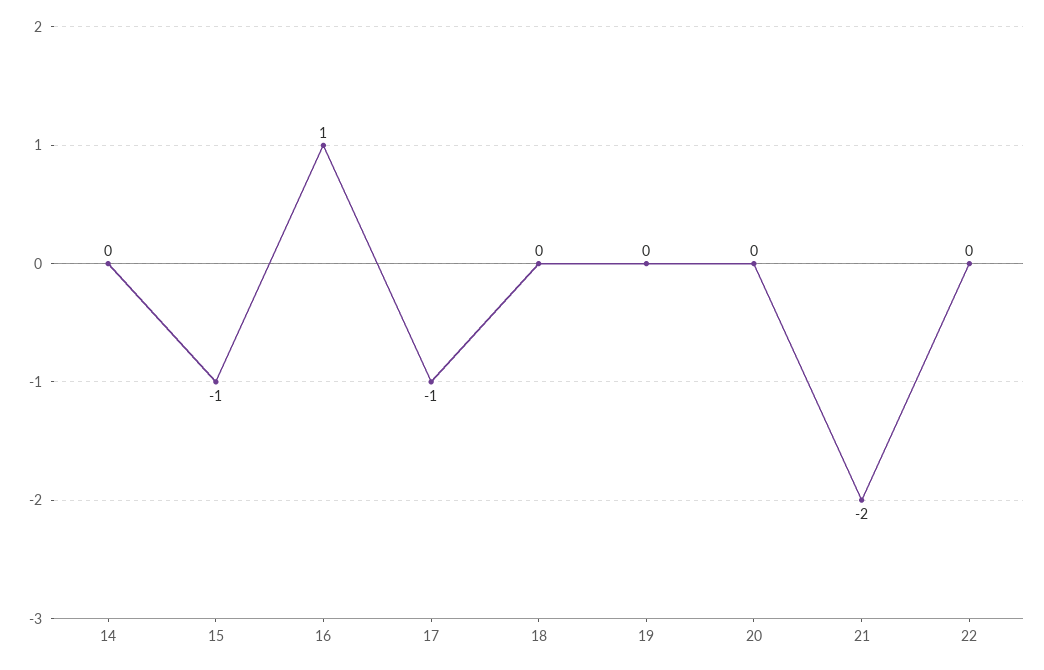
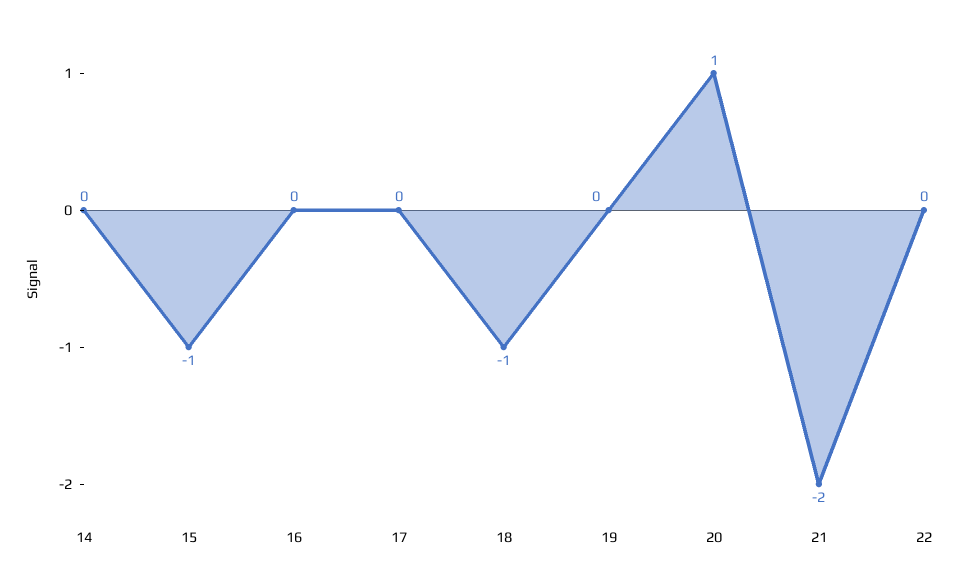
16: 1 -> 0
17: -1 -> 0
18: 0 -> -1
20: 0 -> 1

